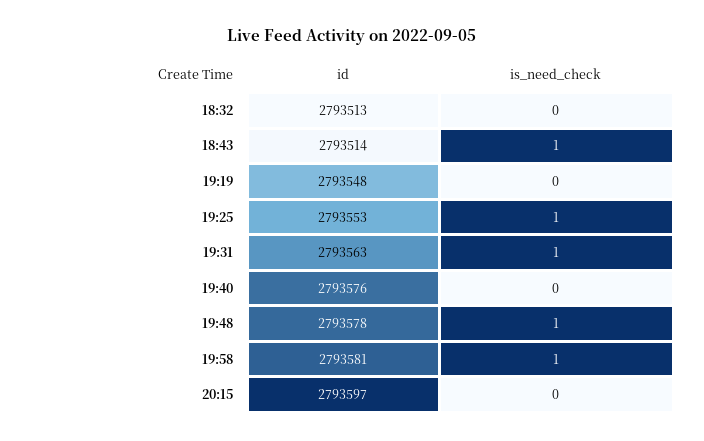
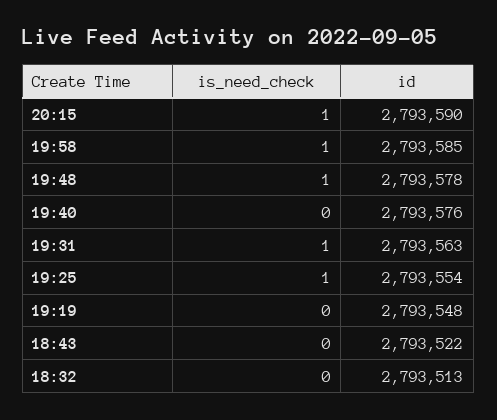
id, 18:43: 2793514 -> 2793522
is_need_check, 18:43: 1 -> 0
id, 19:25: 2793553 -> 2793554
id, 19:58: 2793581 -> 2793585
id, 20:15: 2793597 -> 2793590
is_need_check, 20:15: 0 -> 1

